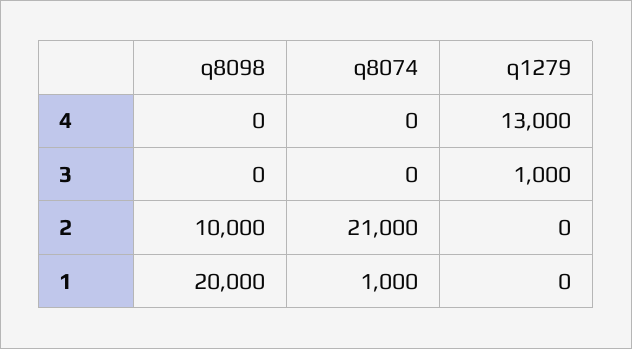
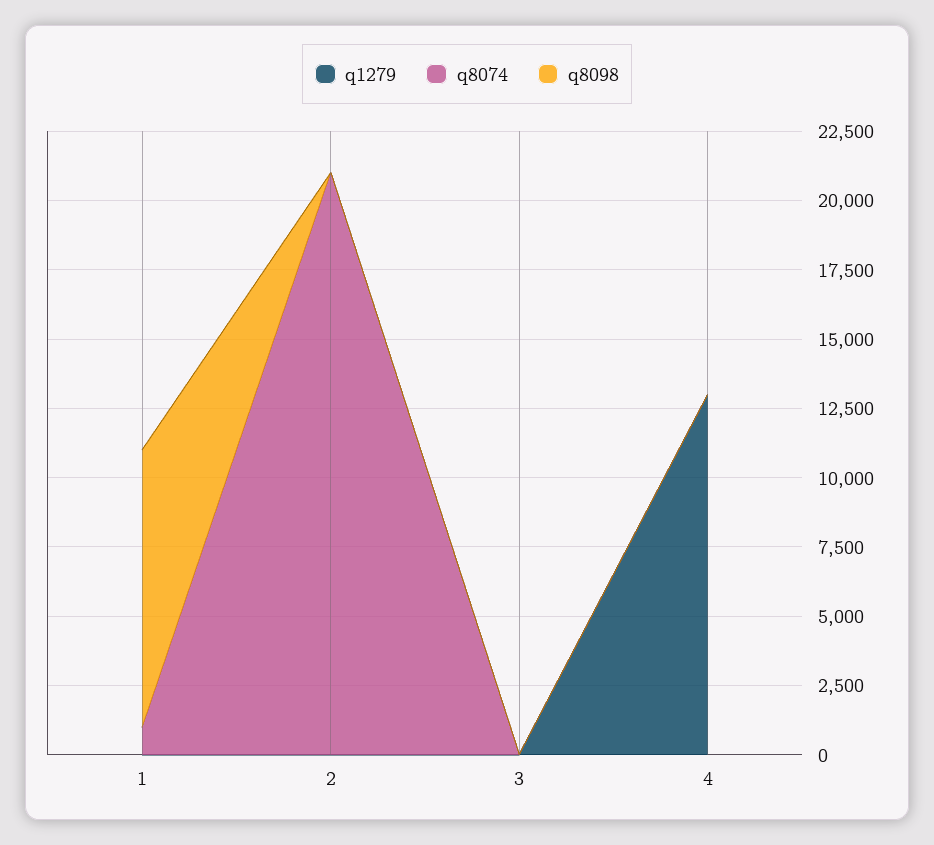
q1279, 3: 1000 -> 0
q8098, 2: 10000 -> 0
q8098, 1: 20000 -> 10000

